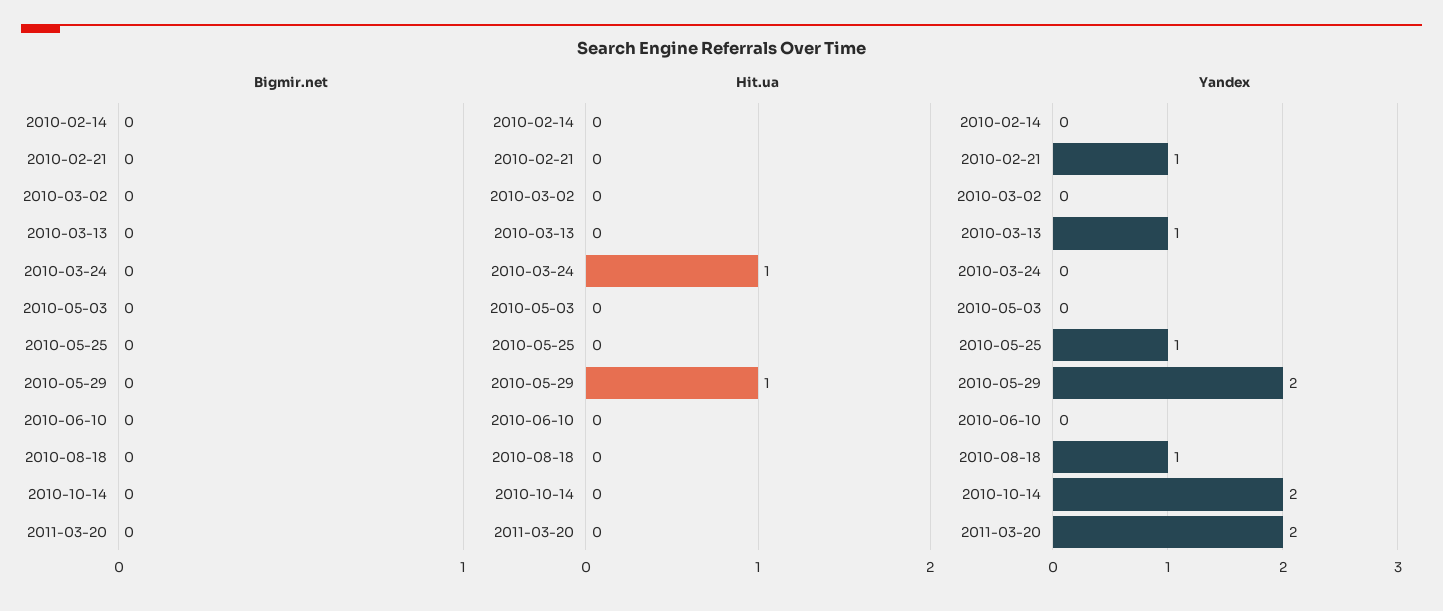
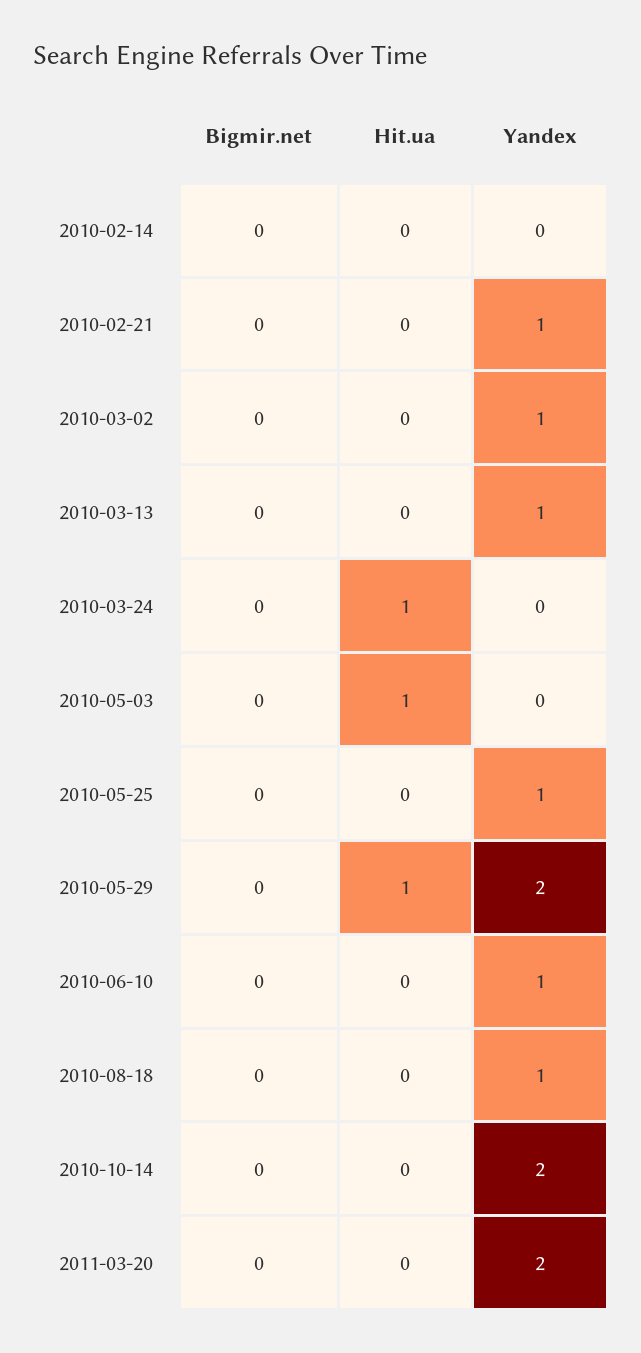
Hit.ua, 2010-05-03: 0 -> 1
Yandex, 2010-03-02: 0 -> 1
Yandex, 2010-06-10: 0 -> 1

